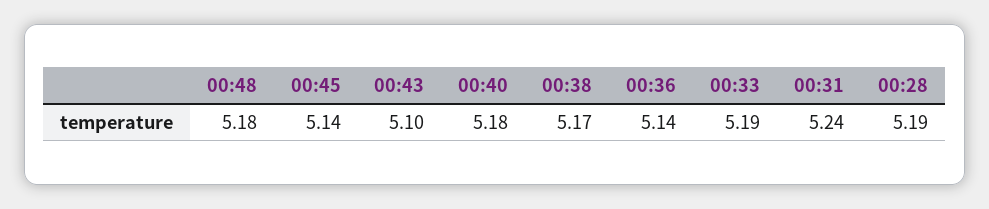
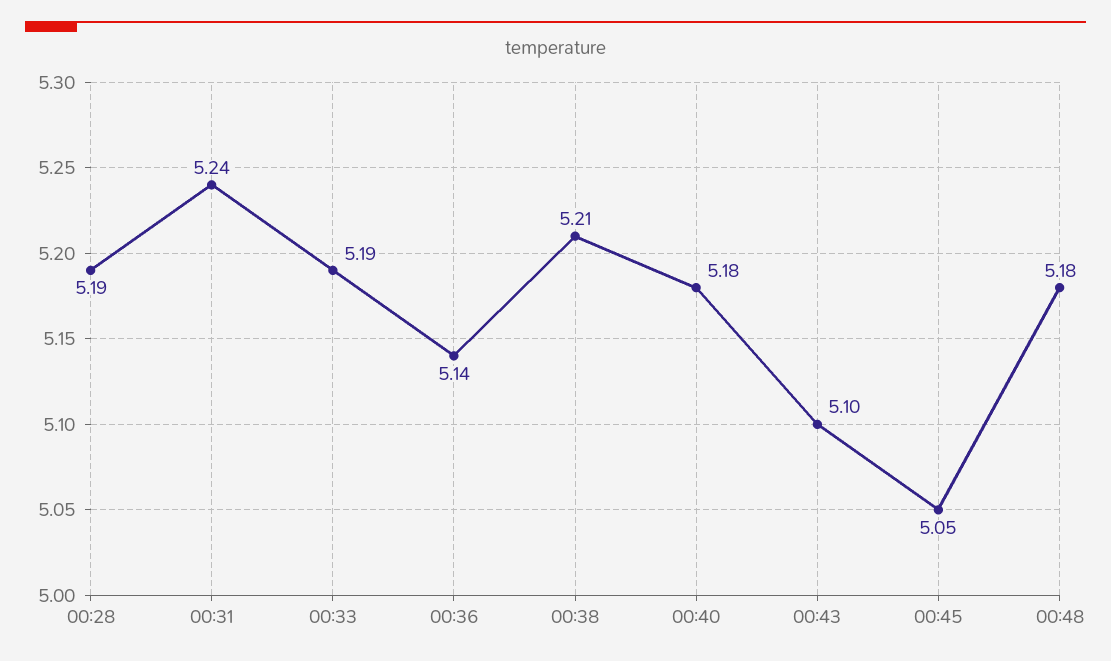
00:45: 5.14 -> 5.05
00:38: 5.17 -> 5.21

